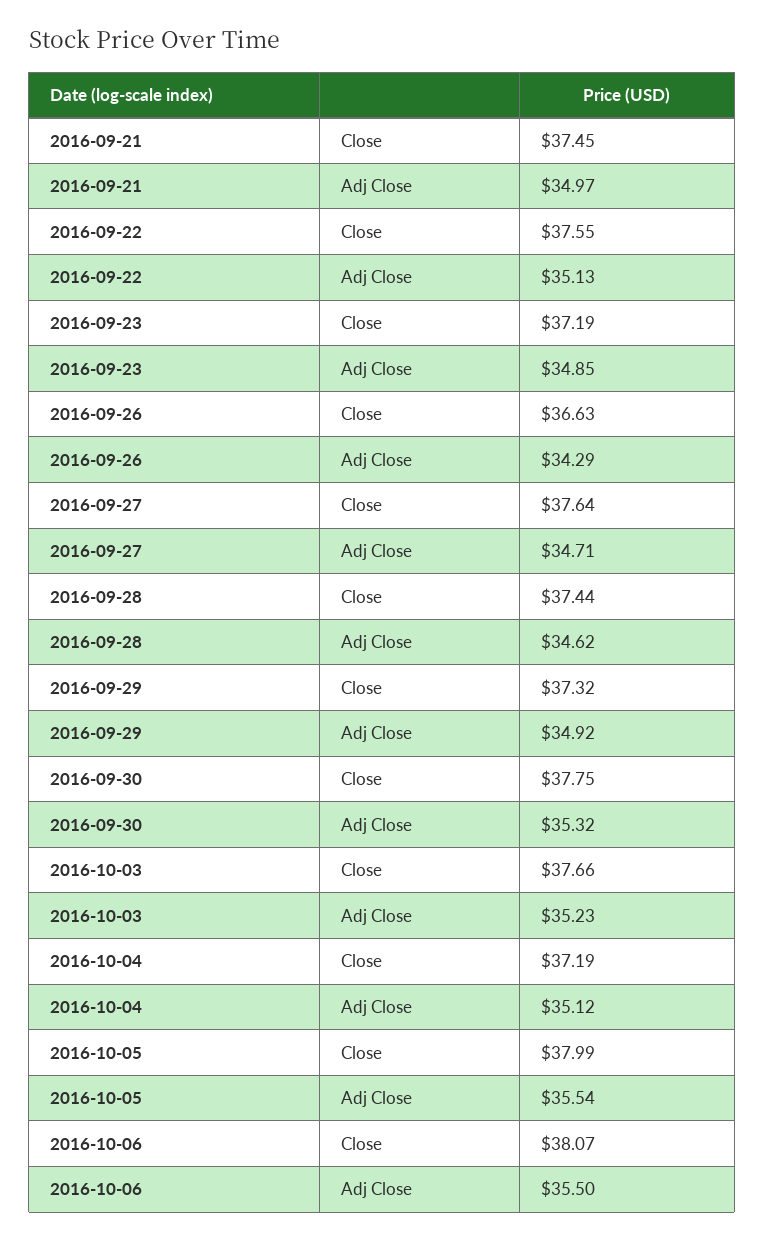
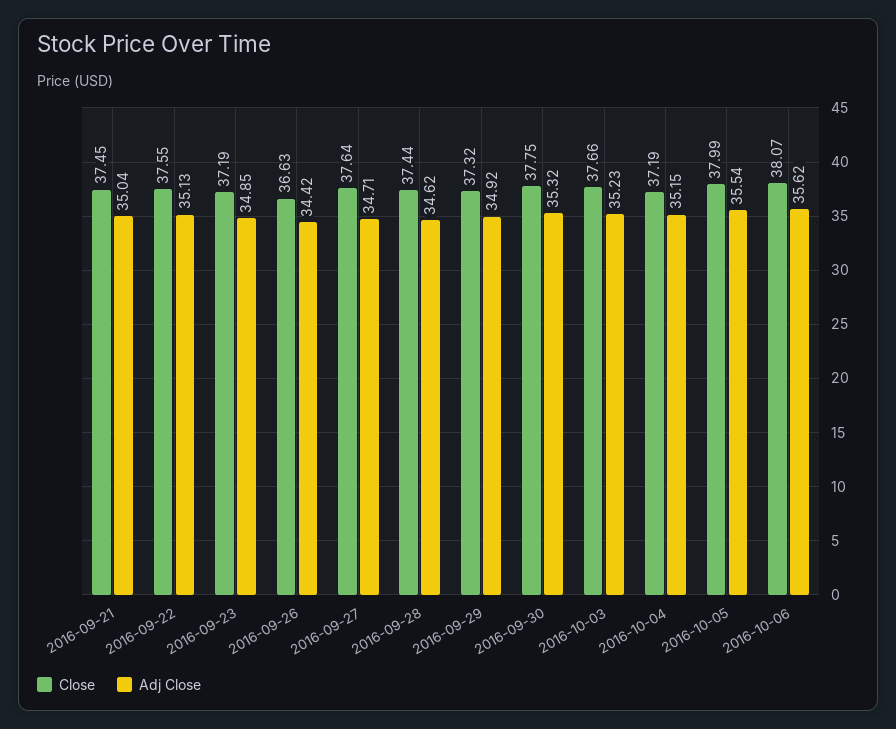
Adj Close, 2016-09-21: 34.97 -> 35.04
Adj Close, 2016-09-26: 34.29 -> 34.42
Adj Close, 2016-10-04: 35.12 -> 35.15
Adj Close, 2016-10-06: 35.5 -> 35.62

